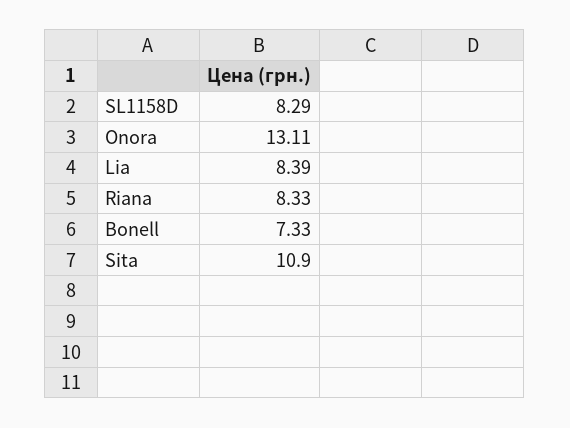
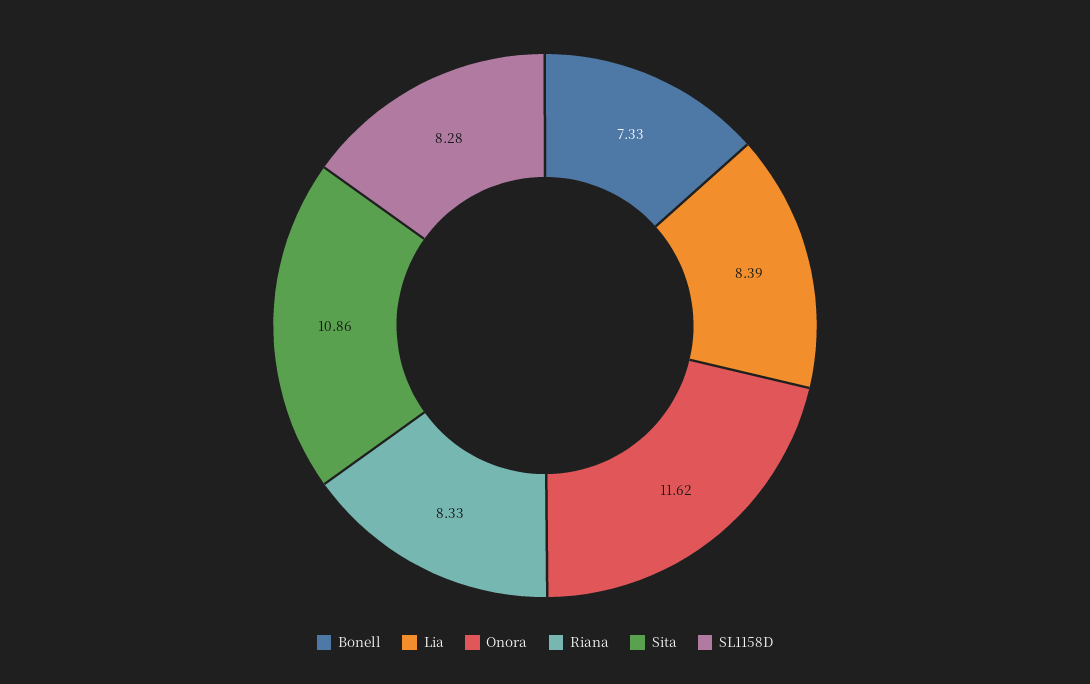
SL1158D: 8.29 -> 8.28
Onora: 13.11 -> 11.62
Sita: 10.9 -> 10.86

